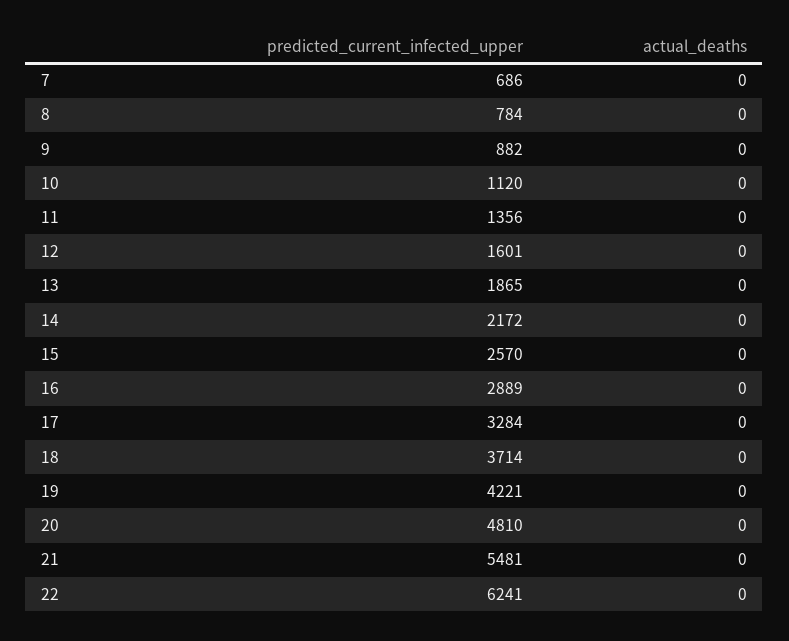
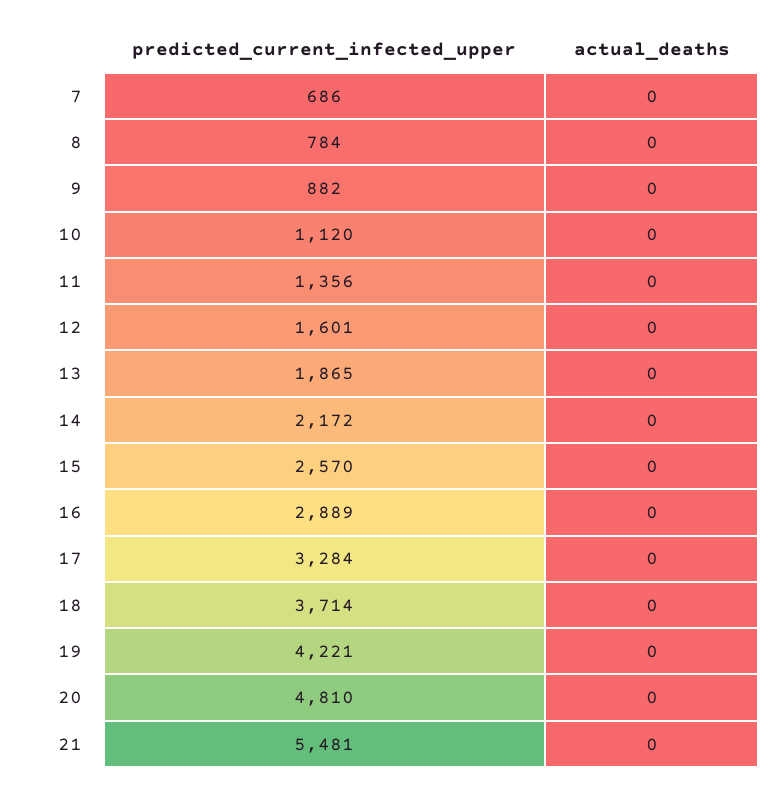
predicted_current_infected_upper, 22: 6241 -> none
actual_deaths, 22: 0 -> none

